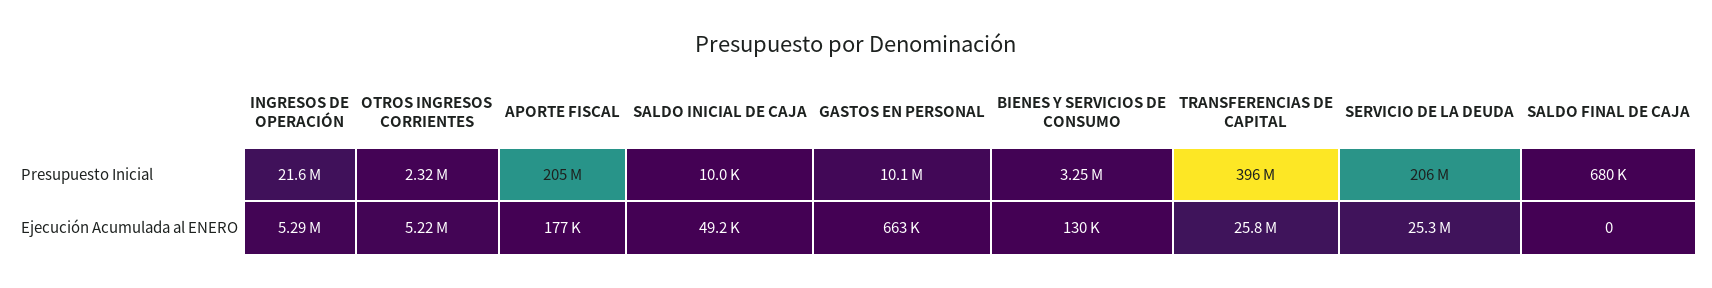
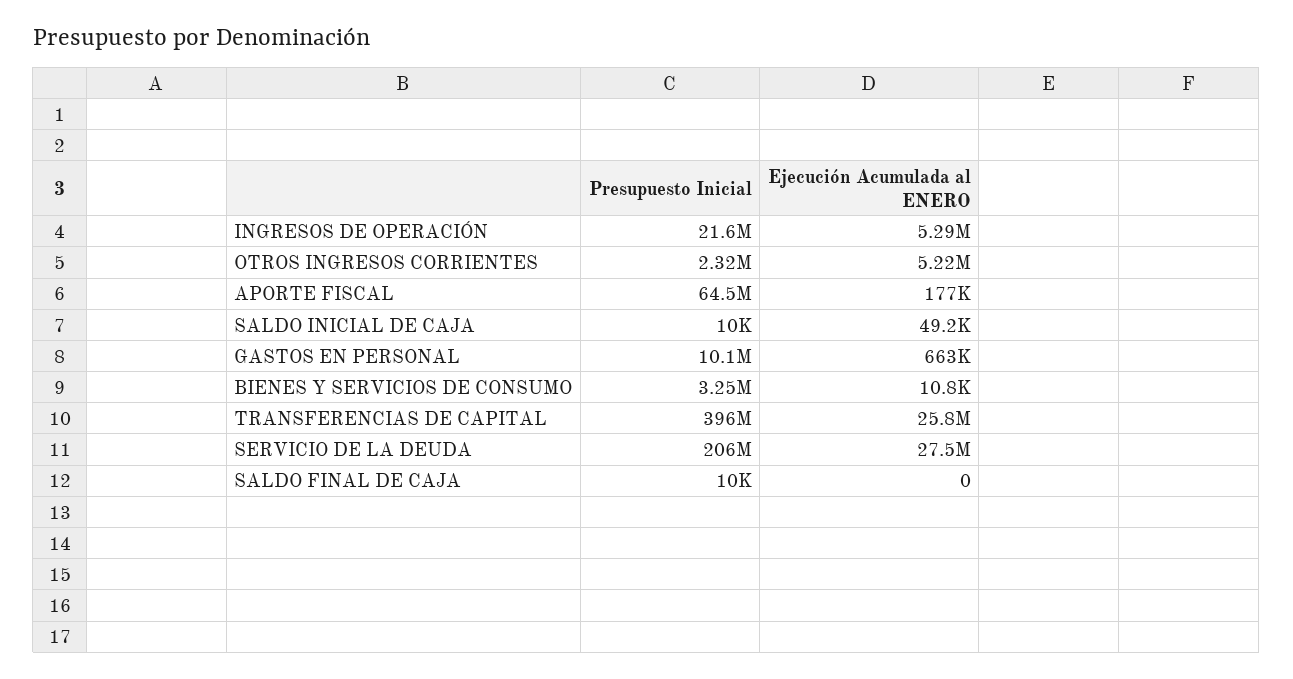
APORTE FISCAL, Presupuesto Inicial: 205000000 -> 64500000
SALDO FINAL DE CAJA, Presupuesto Inicial: 680000 -> 10000
BIENES Y SERVICIOS DE CONSUMO, Ejecución Acumulada al ENERO: 130000 -> 10800
SERVICIO DE LA DEUDA, Ejecución Acumulada al ENERO: 25300000 -> 27500000

